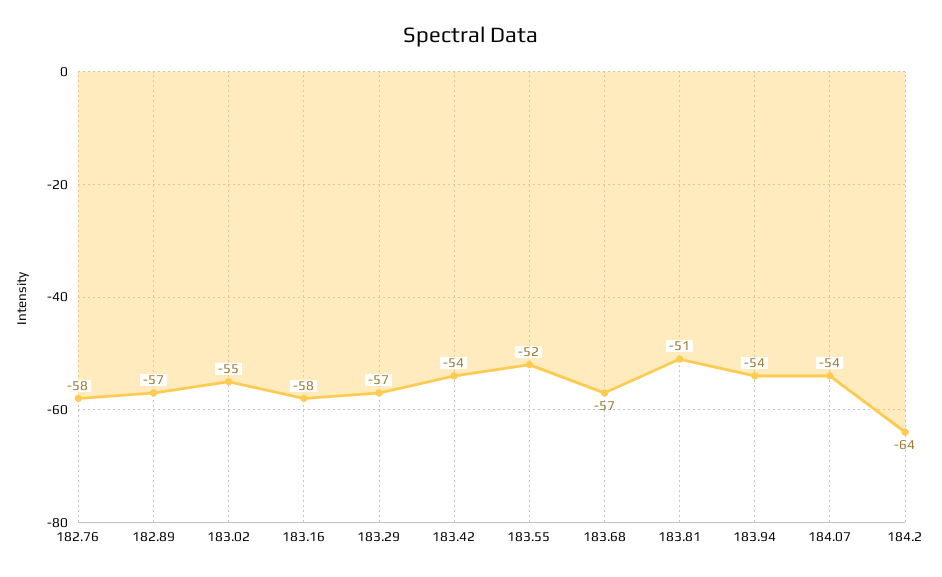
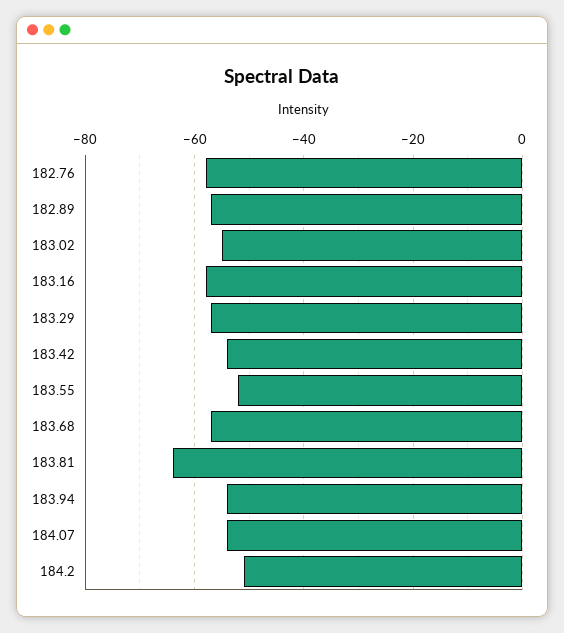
183.81: -51 -> -65
184.2: -64 -> -50

